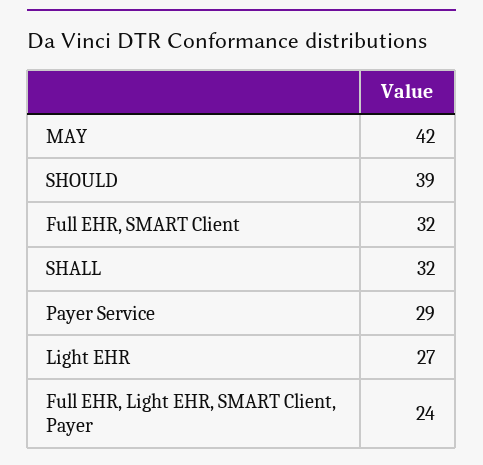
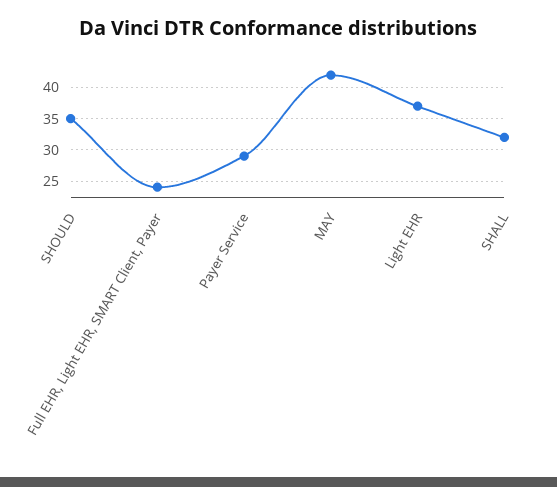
SHOULD: 39 -> 35
Full EHR, SMART Client: 32 -> none
Light EHR: 27 -> 37

